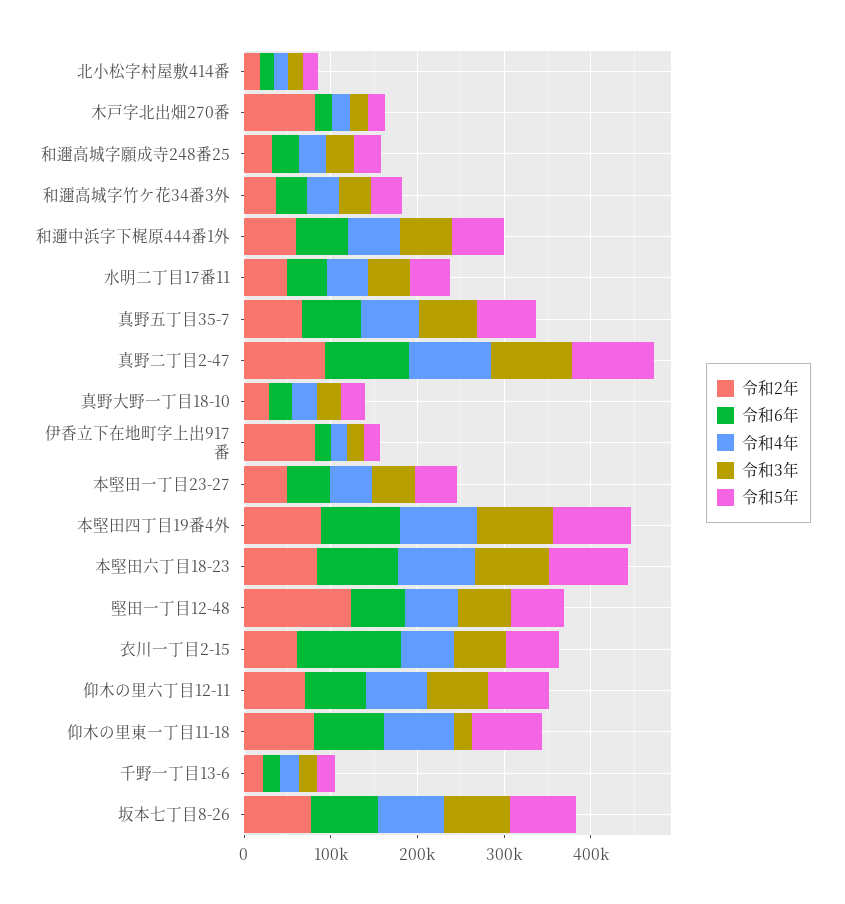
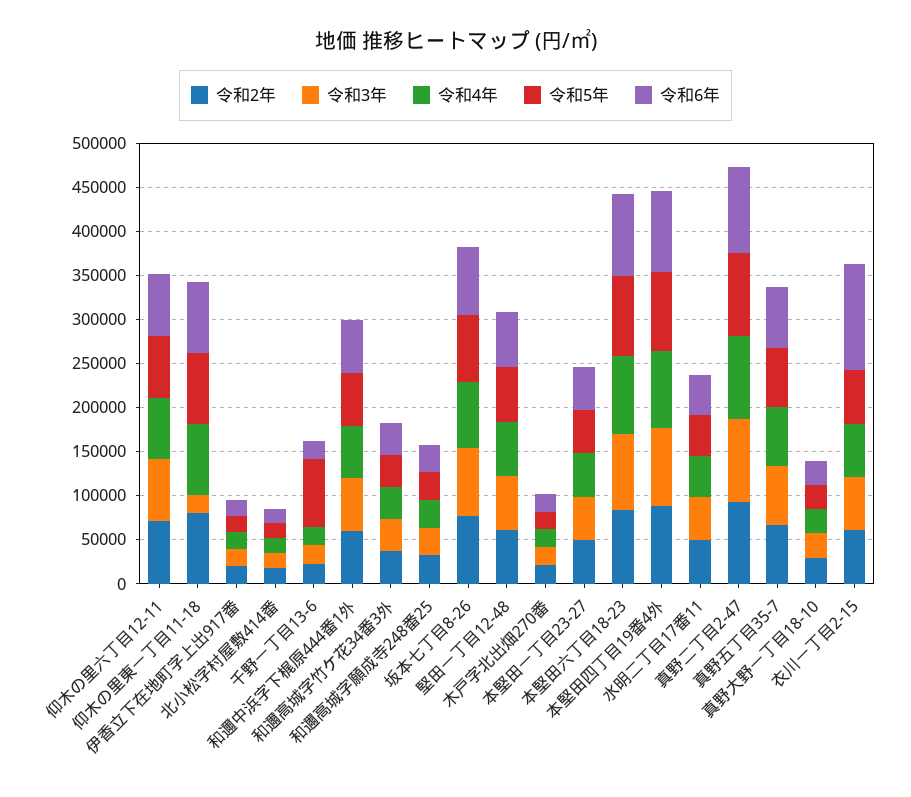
令和2年, 木戸字北出畑270番: 80000 -> 20000
令和2年, 伊香立下在地町字上出917番: 80000 -> 20000
令和2年, 堅田一丁目12-48: 120000 -> 60000
令和5年, 千野一丁目13-6: 20000 -> 80000

